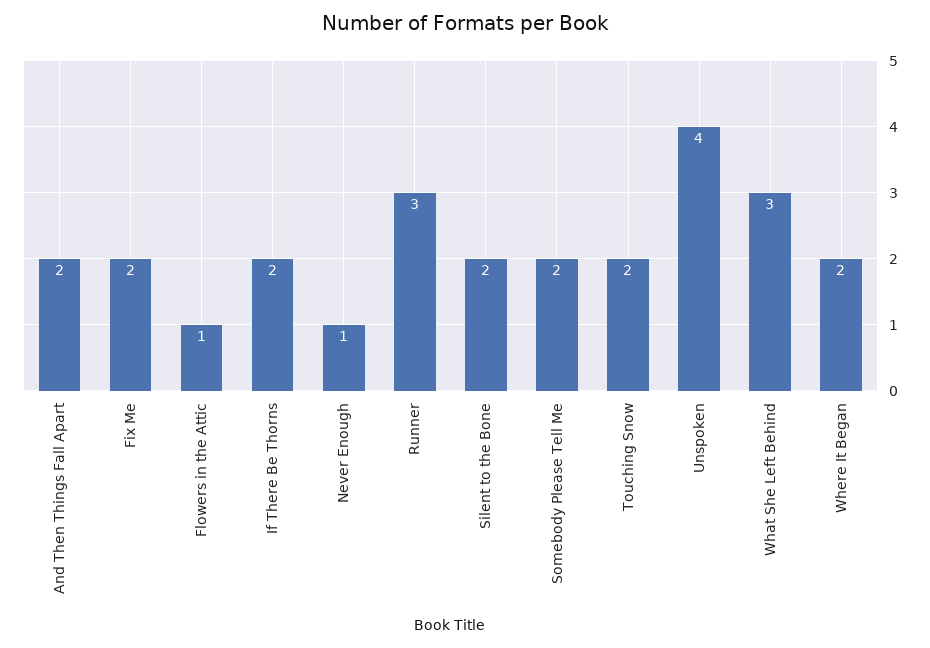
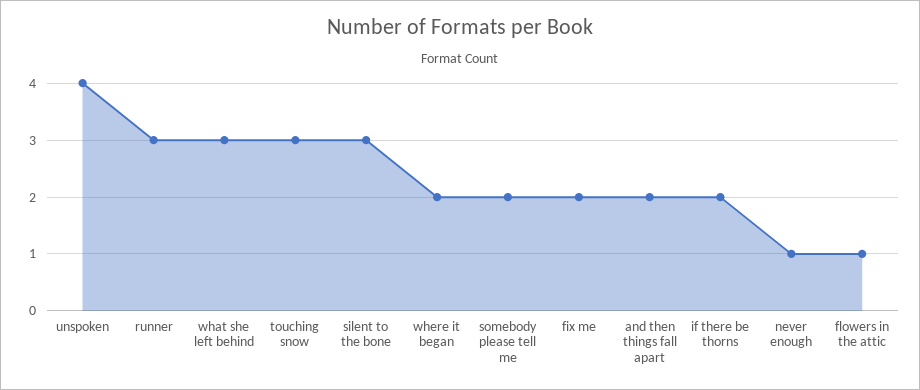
Silent to the Bone: 2 -> 3
Touching Snow: 2 -> 3

